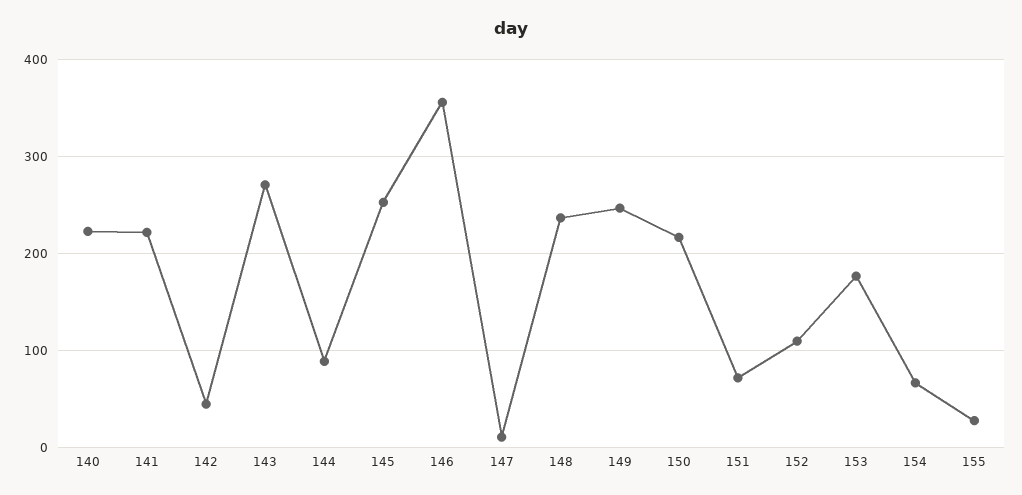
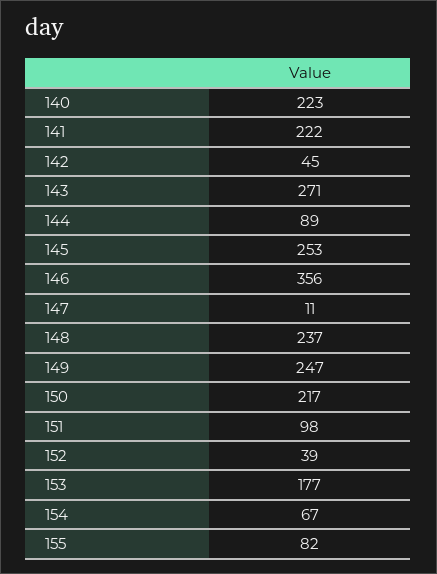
151: 70 -> 98
152: 110 -> 39
155: 30 -> 82

